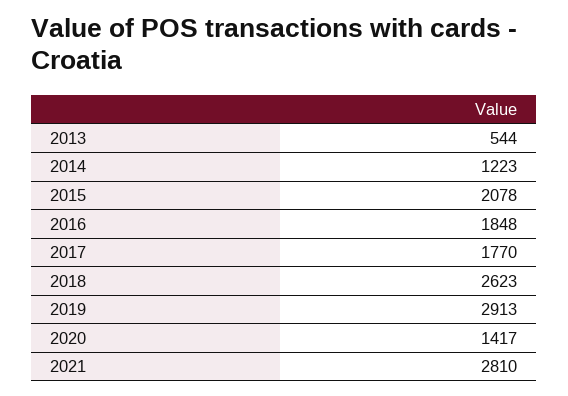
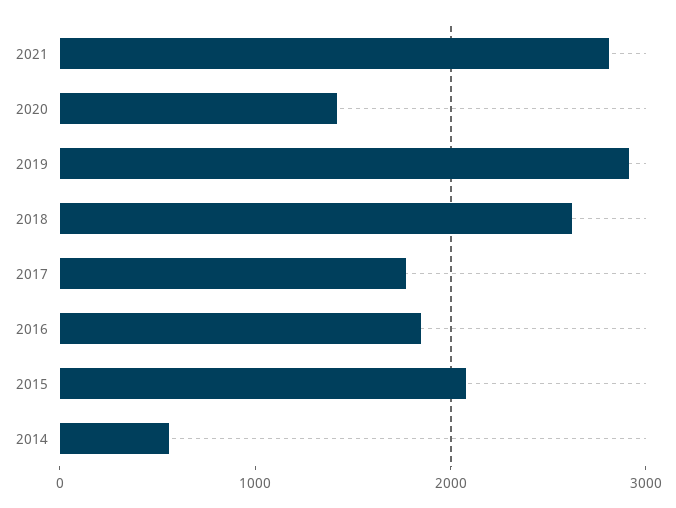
2013: 544 -> none
2014: 1223 -> 600

